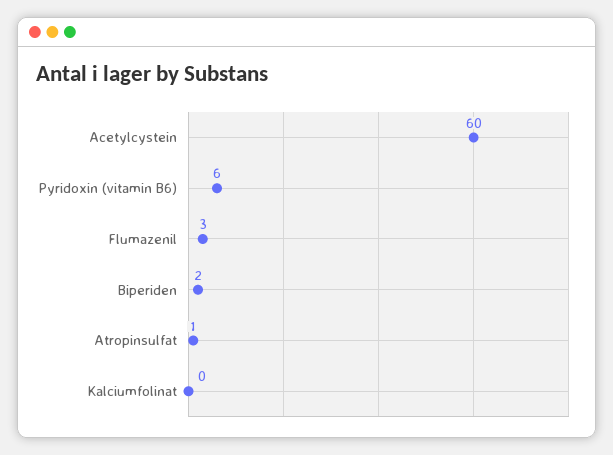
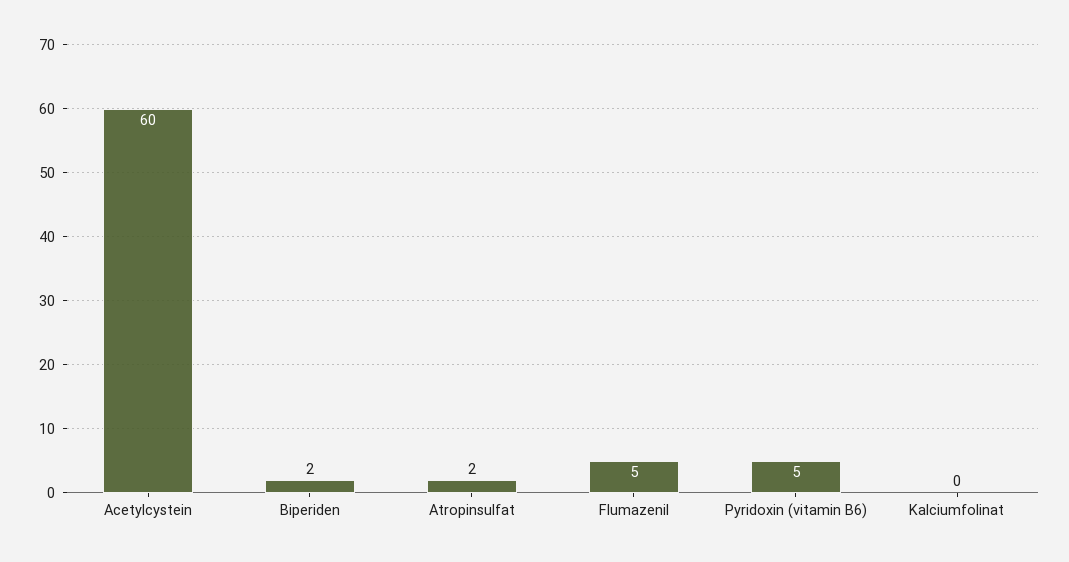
Pyridoxin (vitamin B6): 6 -> 5
Flumazenil: 3 -> 5
Atropinsulfat: 1 -> 2

